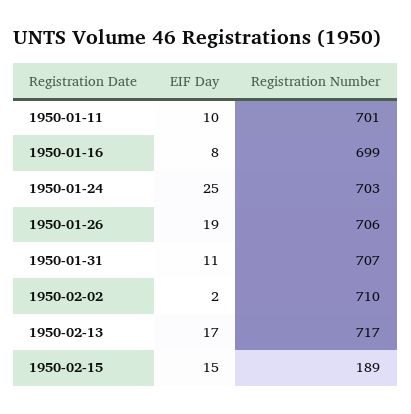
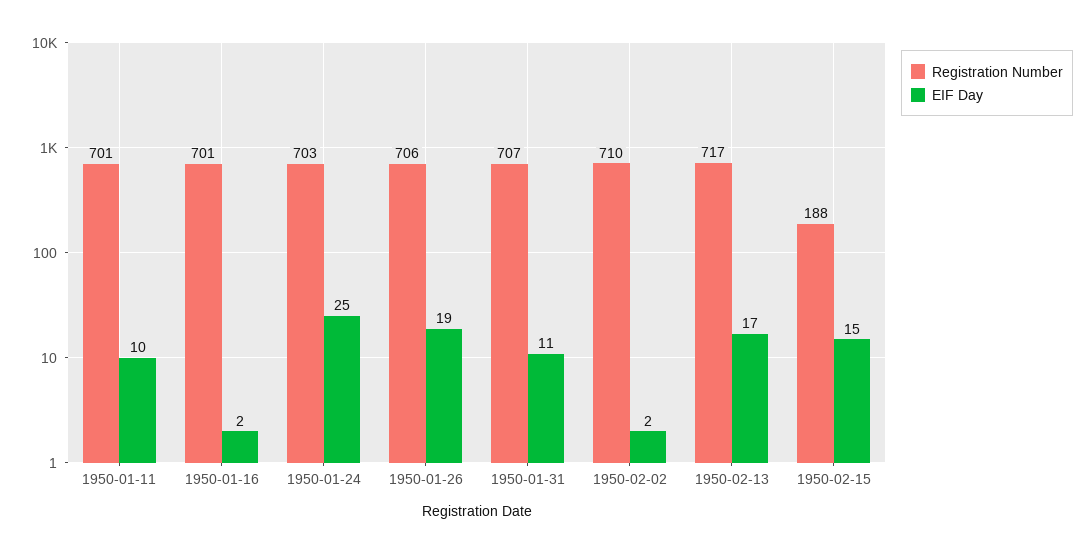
EIF Day, 1950-01-16: 8 -> 2
Registration Number, 1950-01-16: 699 -> 701
Registration Number, 1950-02-15: 189 -> 188

